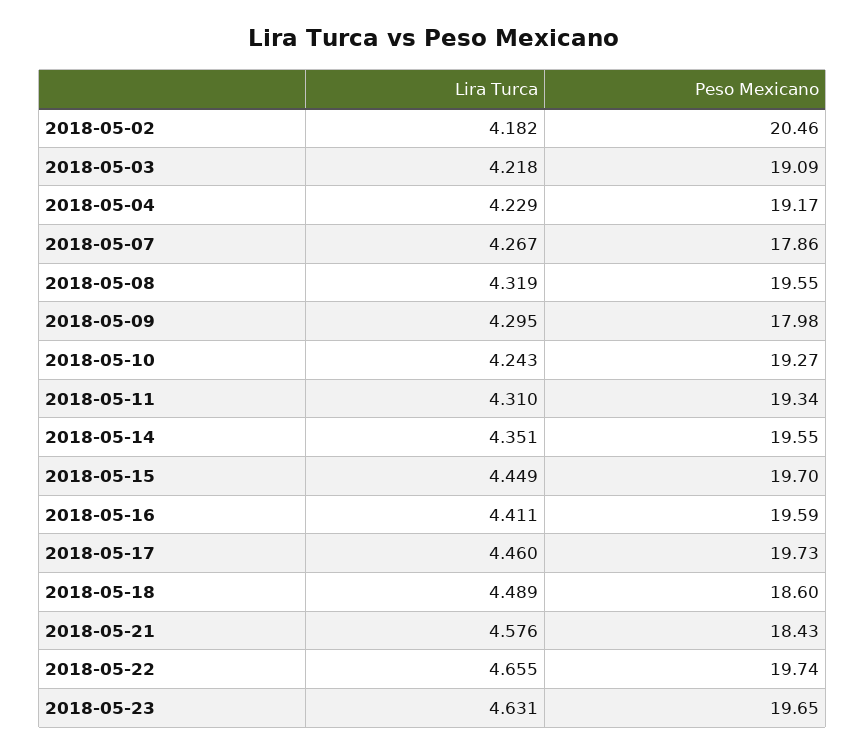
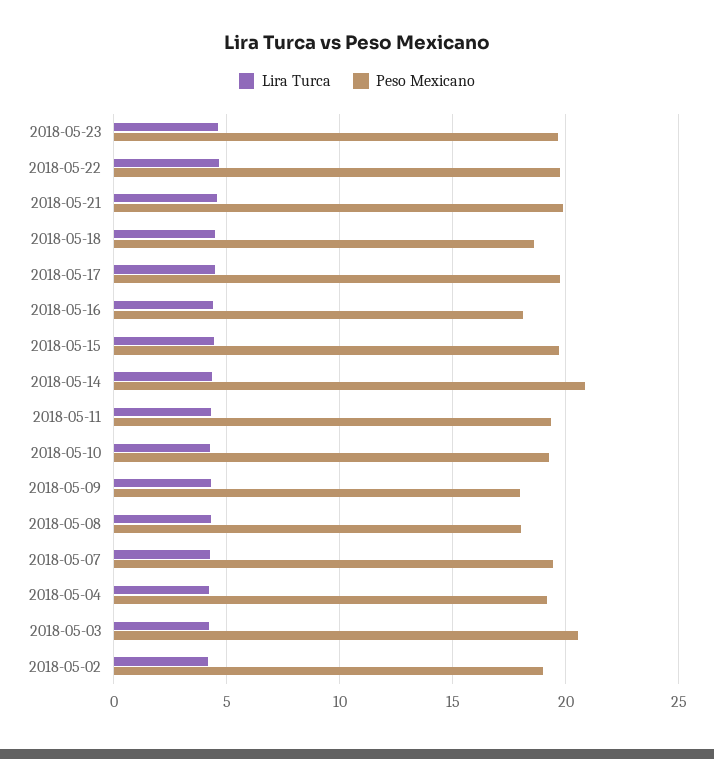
Peso Mexicano, 2018-05-02: 20.46 -> 19
Peso Mexicano, 2018-05-03: 19.09 -> 20.5
Peso Mexicano, 2018-05-07: 17.86 -> 19.5
Peso Mexicano, 2018-05-08: 19.55 -> 18
Peso Mexicano, 2018-05-14: 19.55 -> 21
Peso Mexicano, 2018-05-16: 19.59 -> 18
Peso Mexicano, 2018-05-21: 18.43 -> 20

